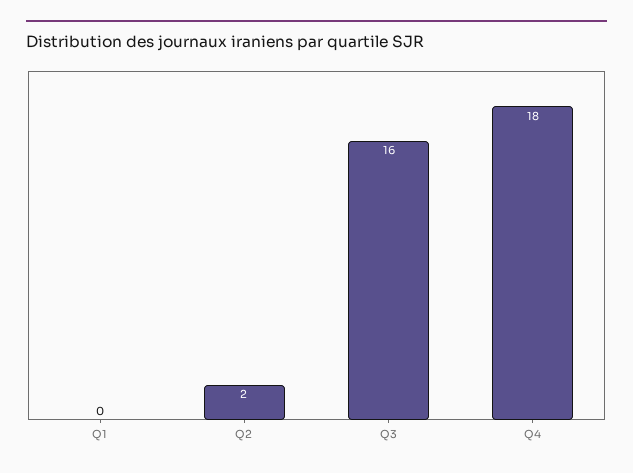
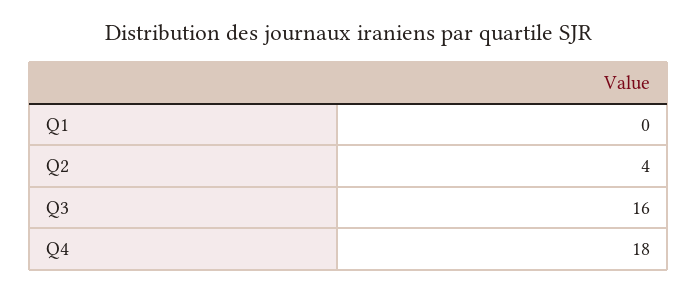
Q2: 2 -> 4

